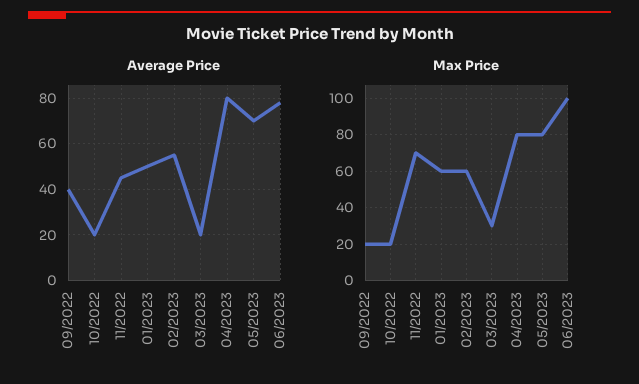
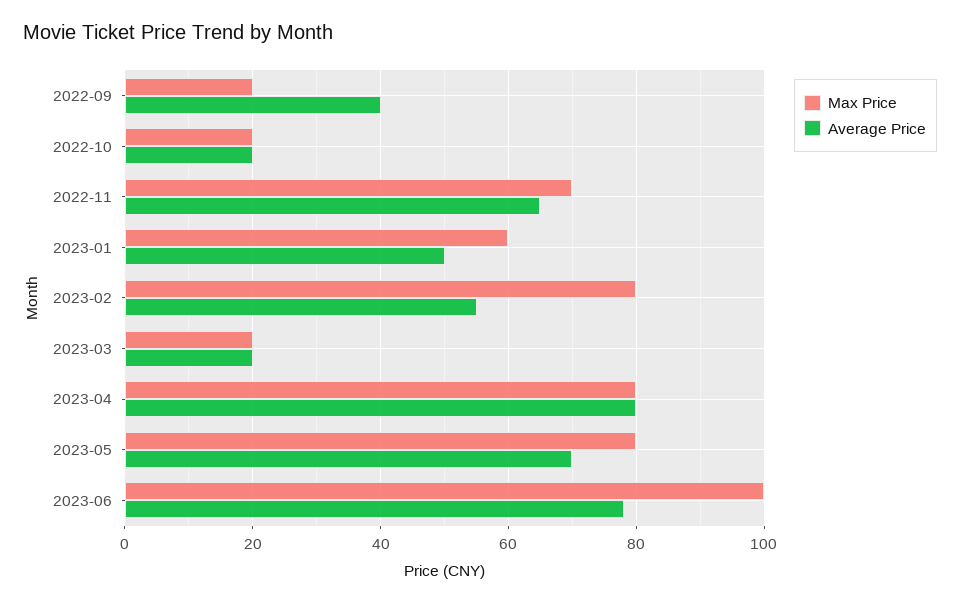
Average Price, 11/2022: 45 -> 65
Max Price, 02/2023: 60 -> 80
Max Price, 03/2023: 30 -> 20

